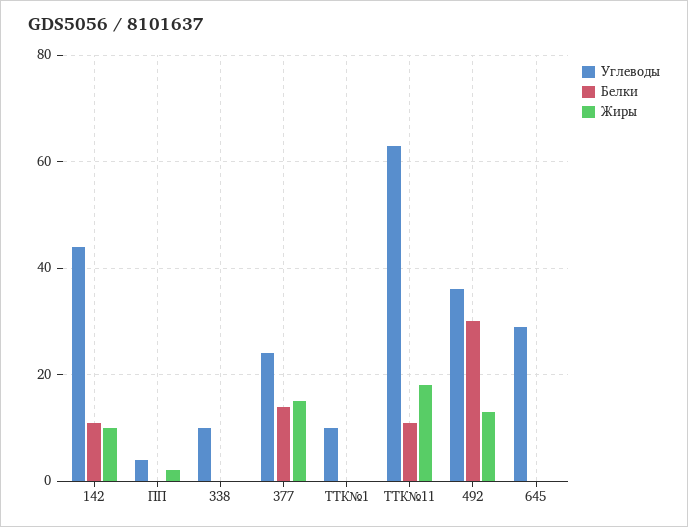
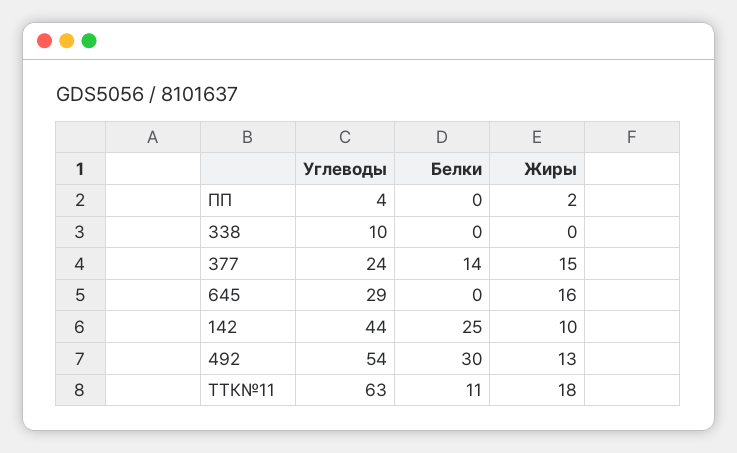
Белки, 142: 10 -> 25
Углеводы, ТТК№1: 10 -> none
Белки, ТТК№1: 0 -> none
Жиры, ТТК№1: 0 -> none
Углеводы, 492: 35 -> 54
Жиры, 645: 0 -> 16

